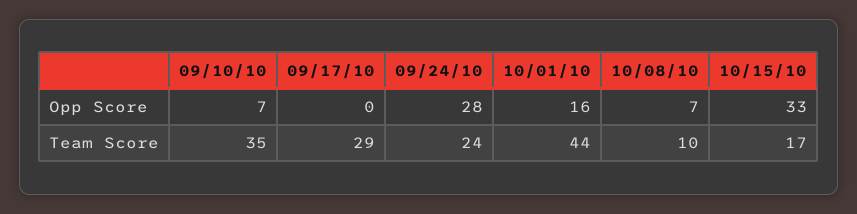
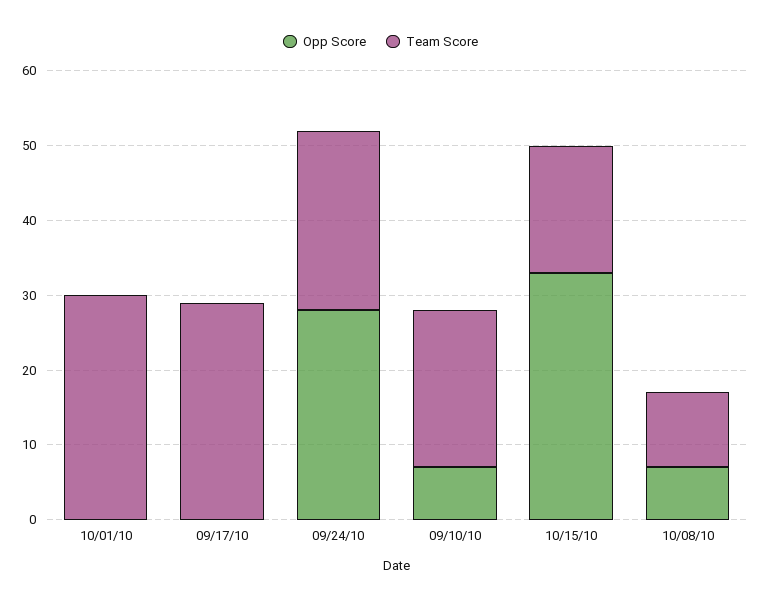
Opp Score, 10/01/10: 16 -> 0
Team Score, 09/10/10: 35 -> 20
Team Score, 10/01/10: 44 -> 30

